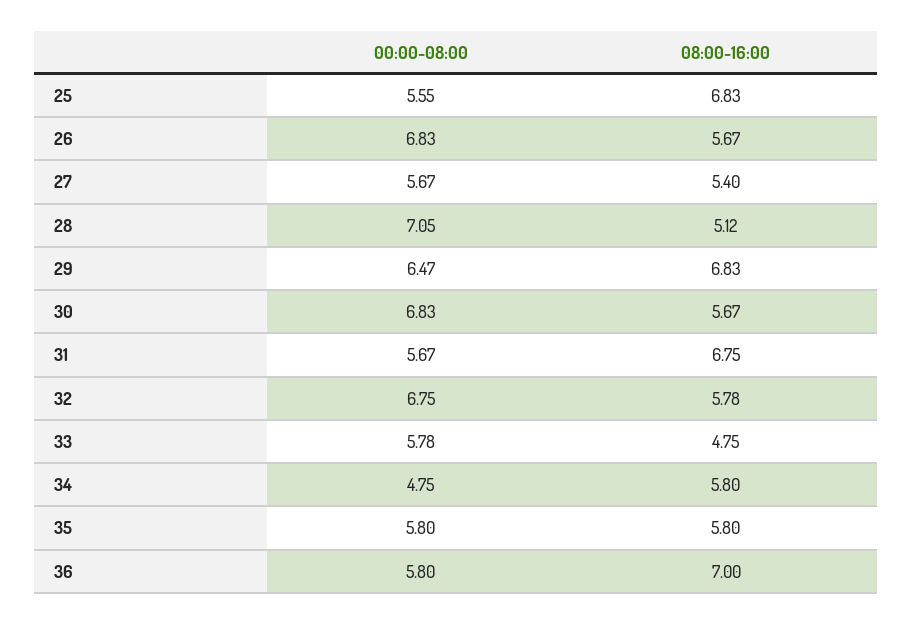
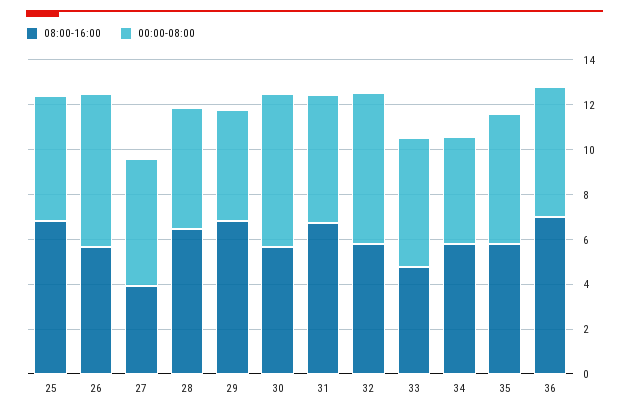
08:00-16:00, 27: 5.4 -> 4
00:00-08:00, 28: 7.05 -> 5.5
08:00-16:00, 28: 5.12 -> 6.5
00:00-08:00, 29: 6.47 -> 5

